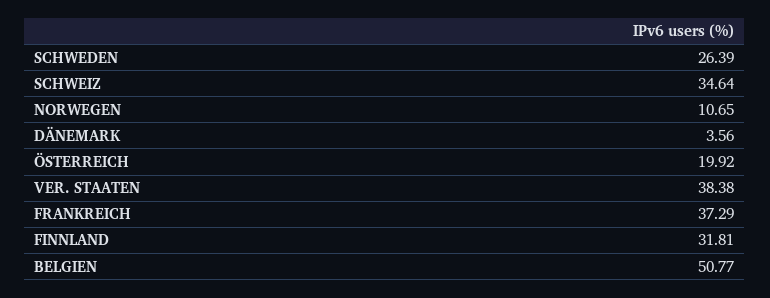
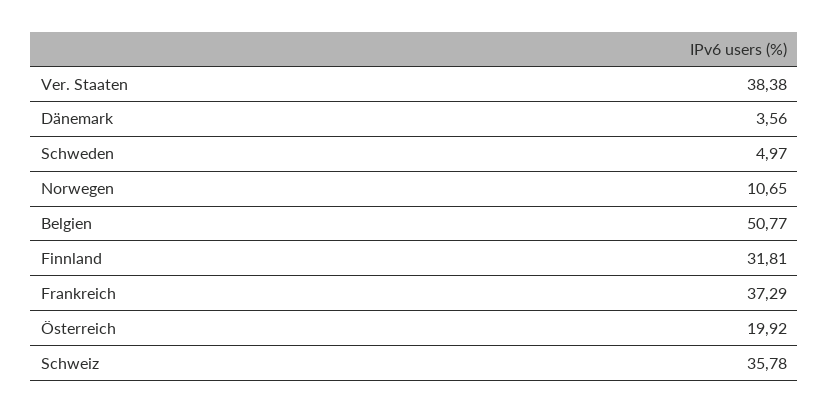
SCHWEDEN: 26.39 -> 4.97
SCHWEIZ: 34.64 -> 35.78

